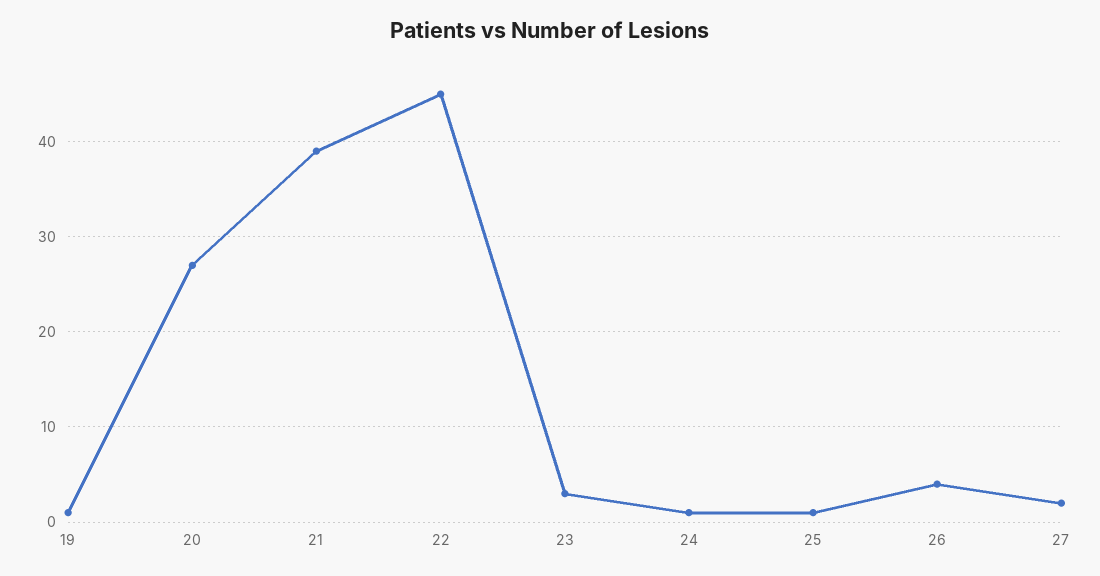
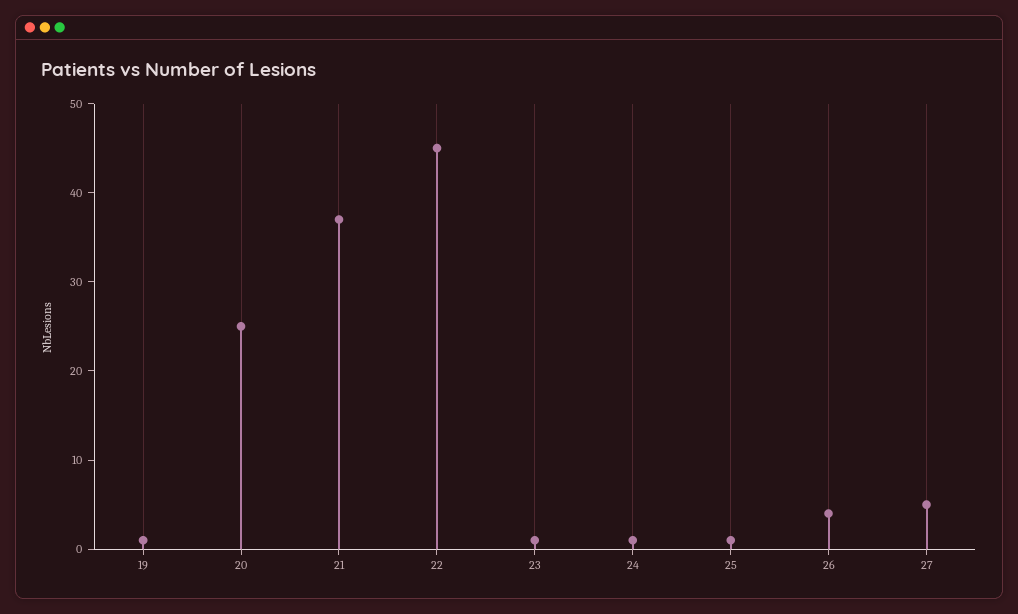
20: 27 -> 25
21: 39 -> 37
23: 3 -> 1
27: 2 -> 5

